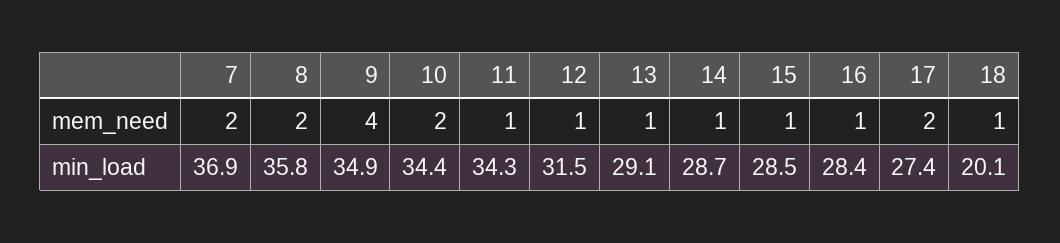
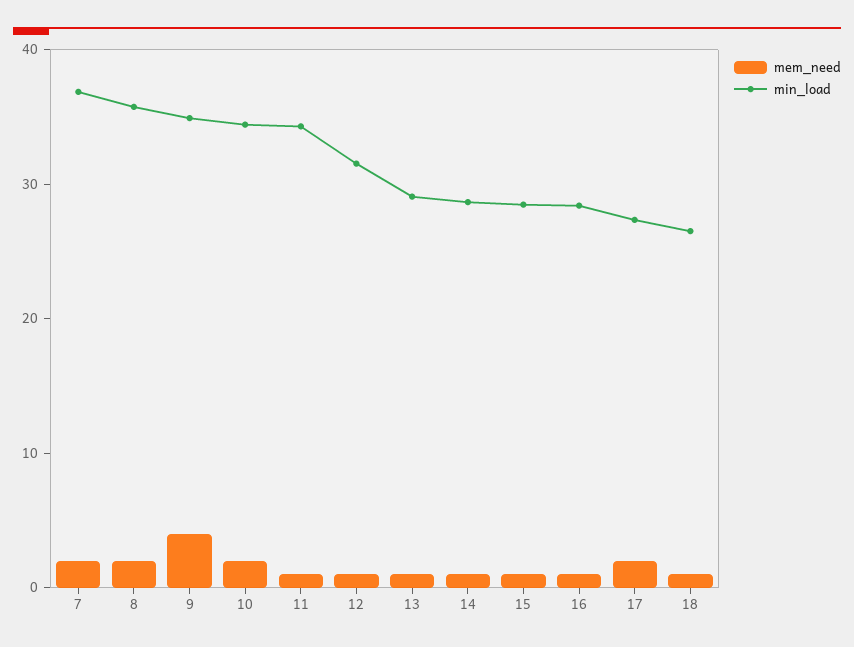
min_load, 18: 20.1 -> 26

